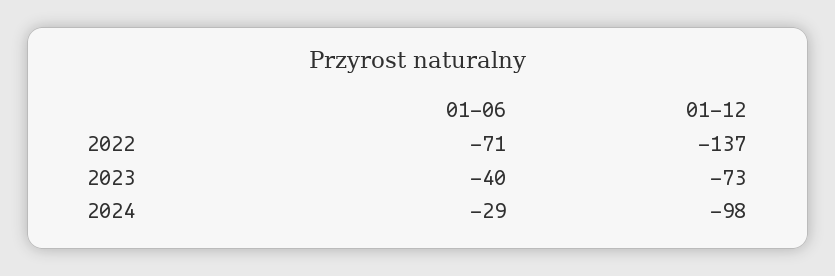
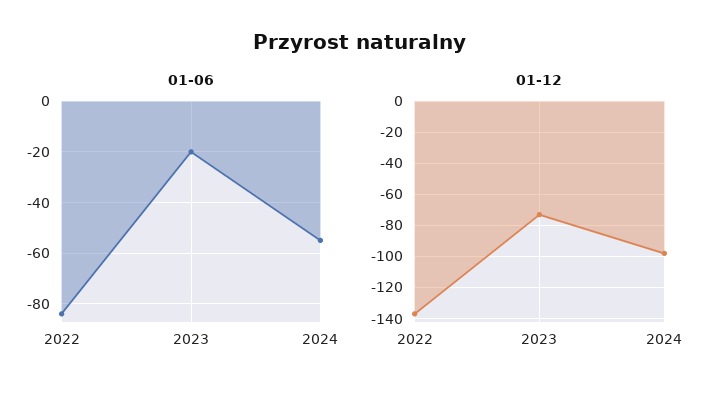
01-06, 2022: -71 -> -85
01-06, 2023: -40 -> -20
01-06, 2024: -29 -> -55

